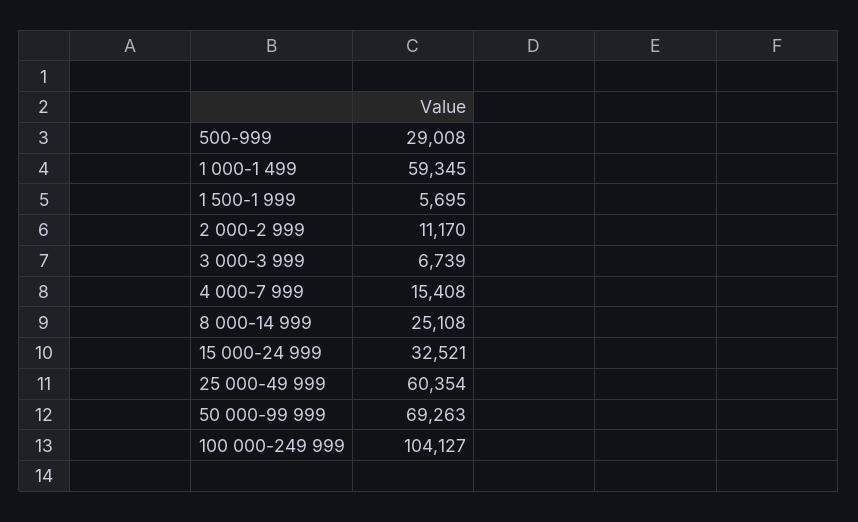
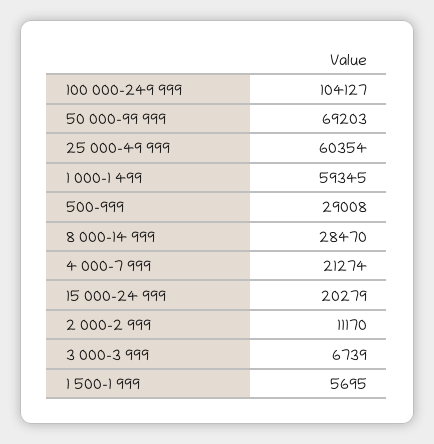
4 000-7 999: 15408 -> 21274
8 000-14 999: 25108 -> 28470
15 000-24 999: 32521 -> 20279
50 000-99 999: 69263 -> 69203

